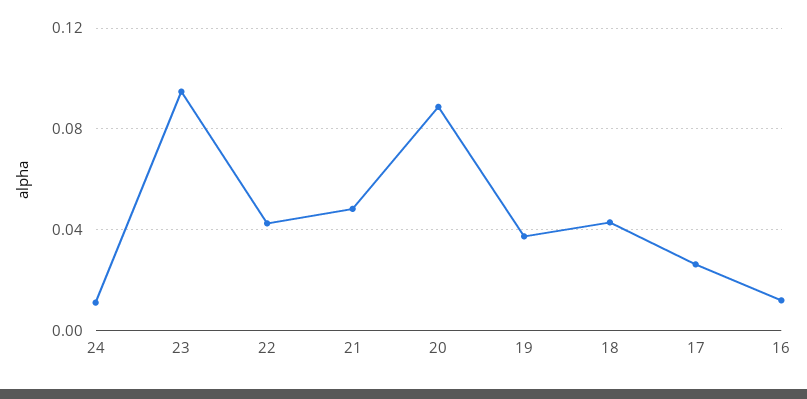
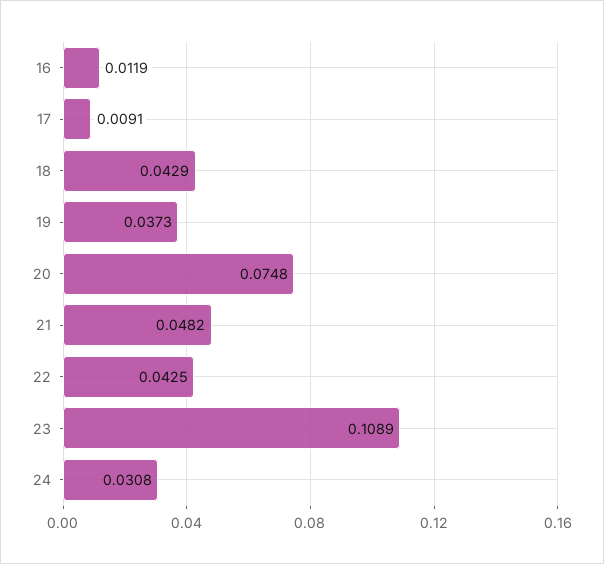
24: 0.01 -> 0.0308
23: 0.095 -> 0.1089
20: 0.09 -> 0.0748
17: 0.025 -> 0.0091

